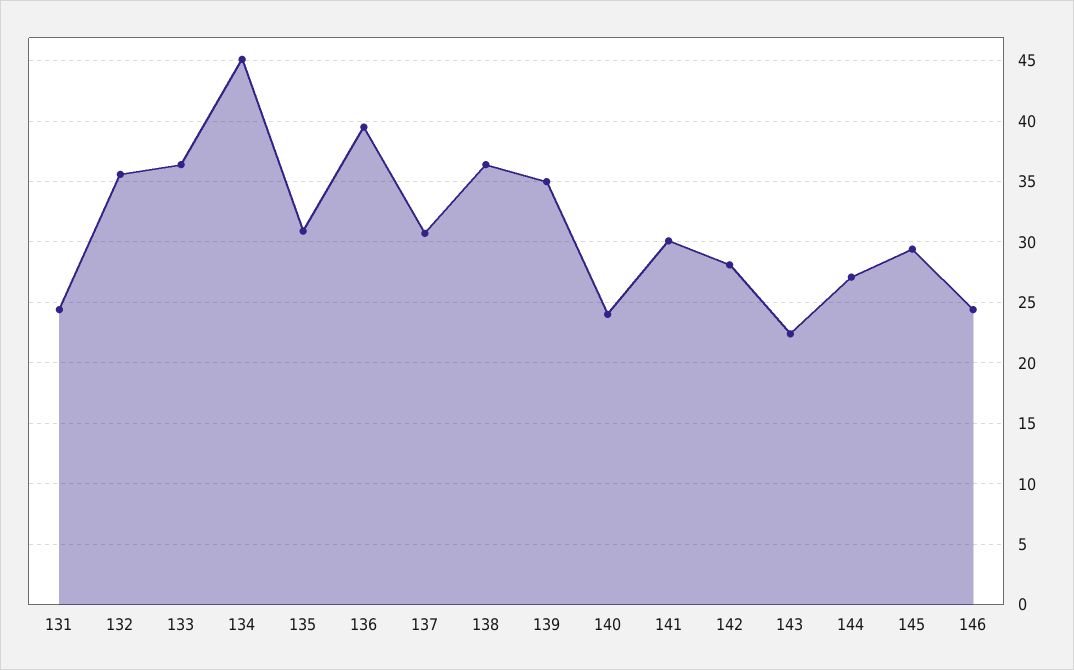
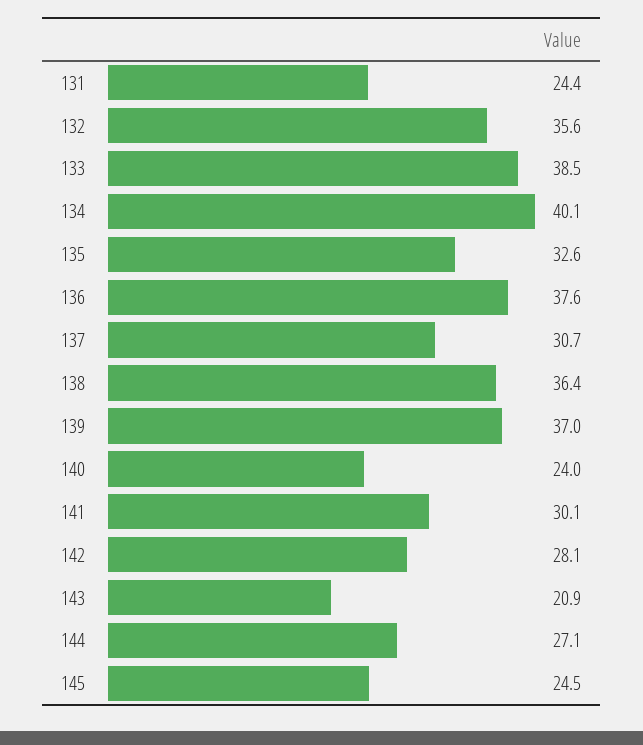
133: 36.5 -> 38.5
134: 45 -> 40.1
135: 31 -> 32.6
136: 39.5 -> 37.6
139: 35 -> 37
143: 22.5 -> 20.9
145: 29.5 -> 24.5
146: 24.5 -> none

